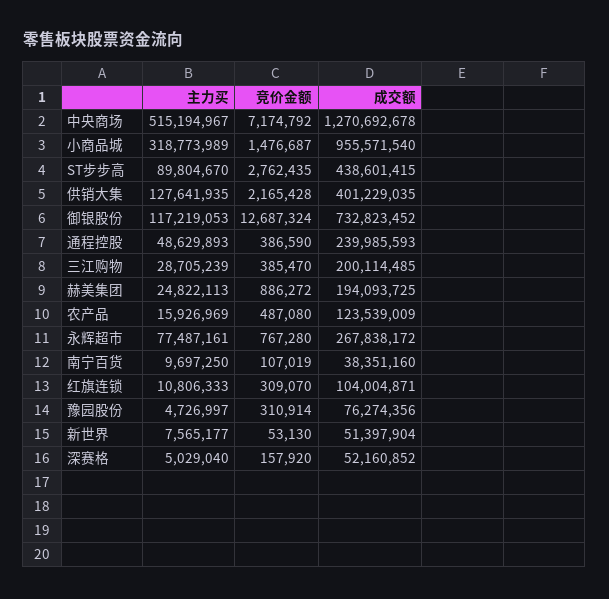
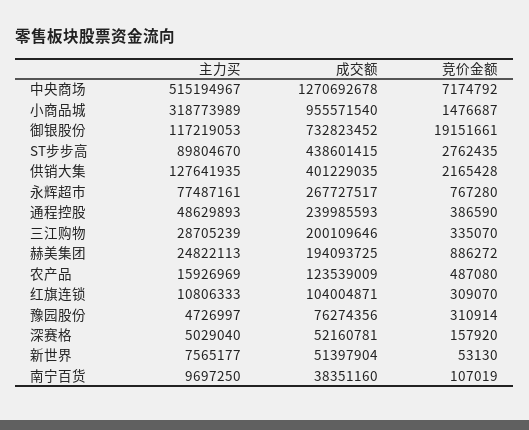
竞价金额, 御银股份: 12687324 -> 19151661
竞价金额, 三江购物: 385470 -> 335070
成交额, 三江购物: 200114485 -> 200109646
成交额, 永辉超市: 267838172 -> 267727517
成交额, 深赛格: 52160852 -> 52160781

